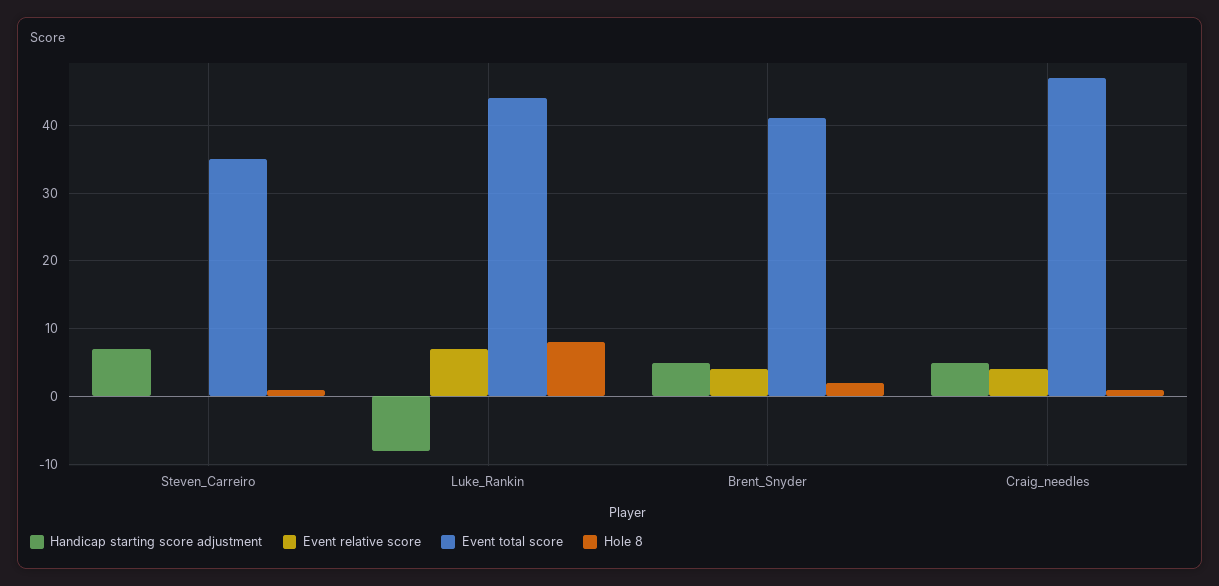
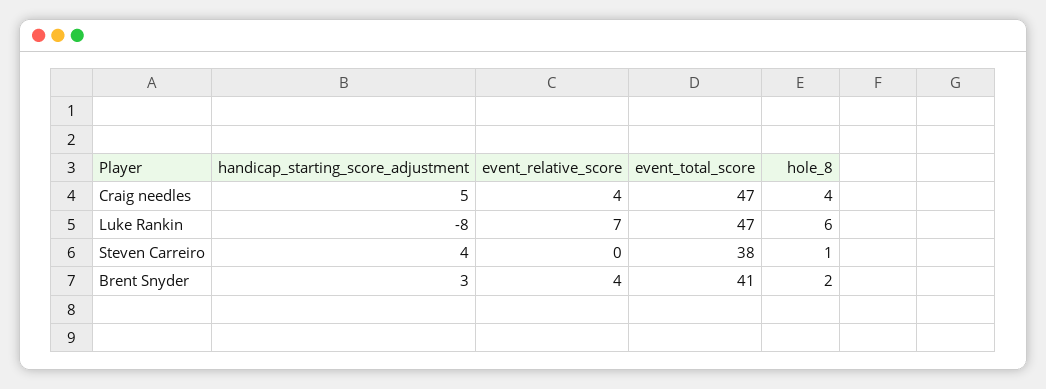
Handicap starting score adjustment, Steven_Carreiro: 7 -> 4
Event total score, Steven_Carreiro: 35 -> 38
Event total score, Luke_Rankin: 44 -> 47
Hole 8, Luke_Rankin: 8 -> 6
Handicap starting score adjustment, Brent_Snyder: 5 -> 3
Hole 8, Craig_needles: 1 -> 4

